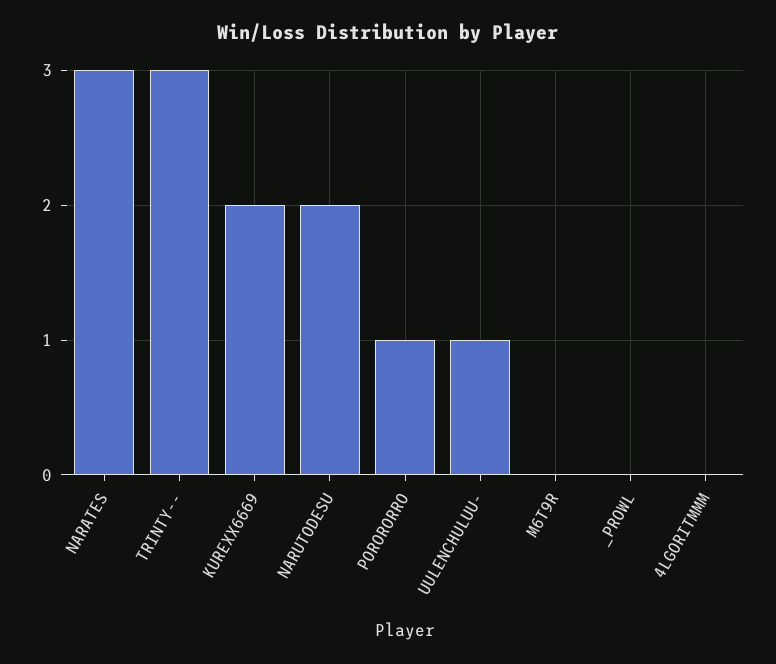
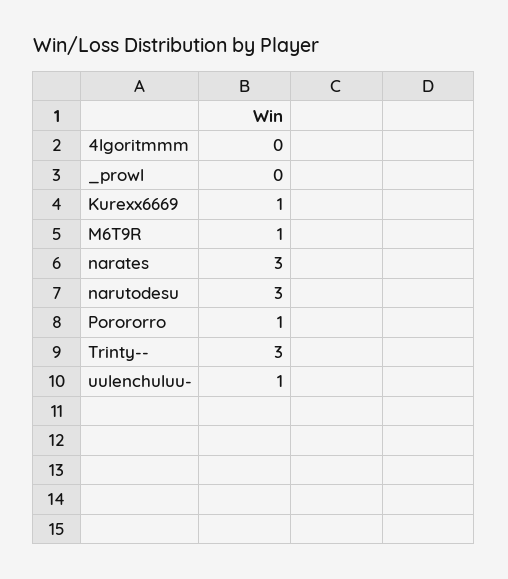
KUREXX6669: 2 -> 1
NARUTODESU: 2 -> 3
M6T9R: 0 -> 1

